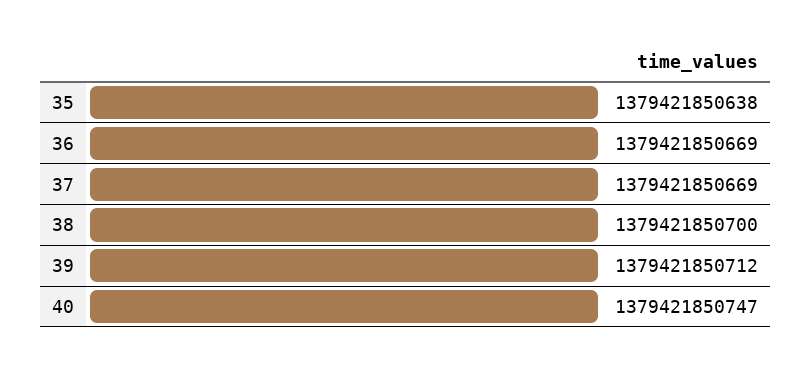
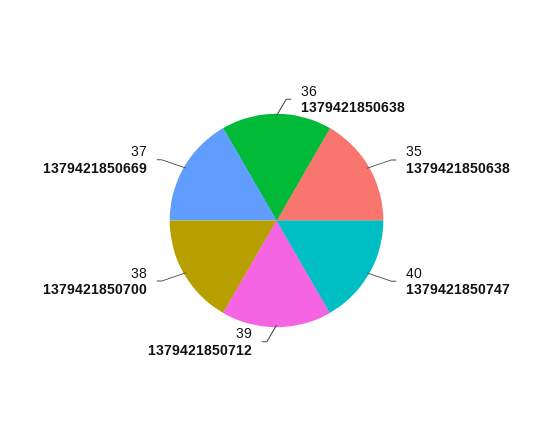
36: 1379421850669 -> 1379421850638

